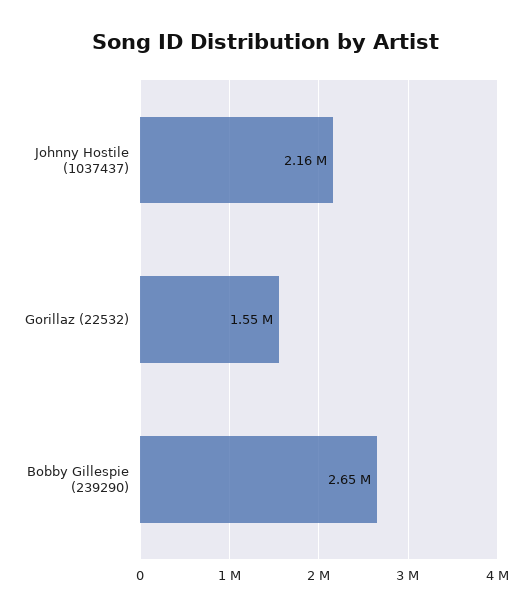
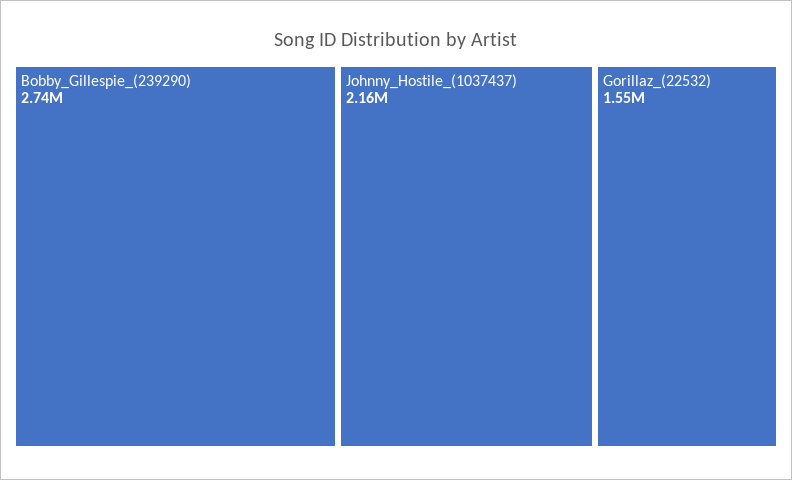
Bobby Gillespie (239290): 2650000 -> 2740000

